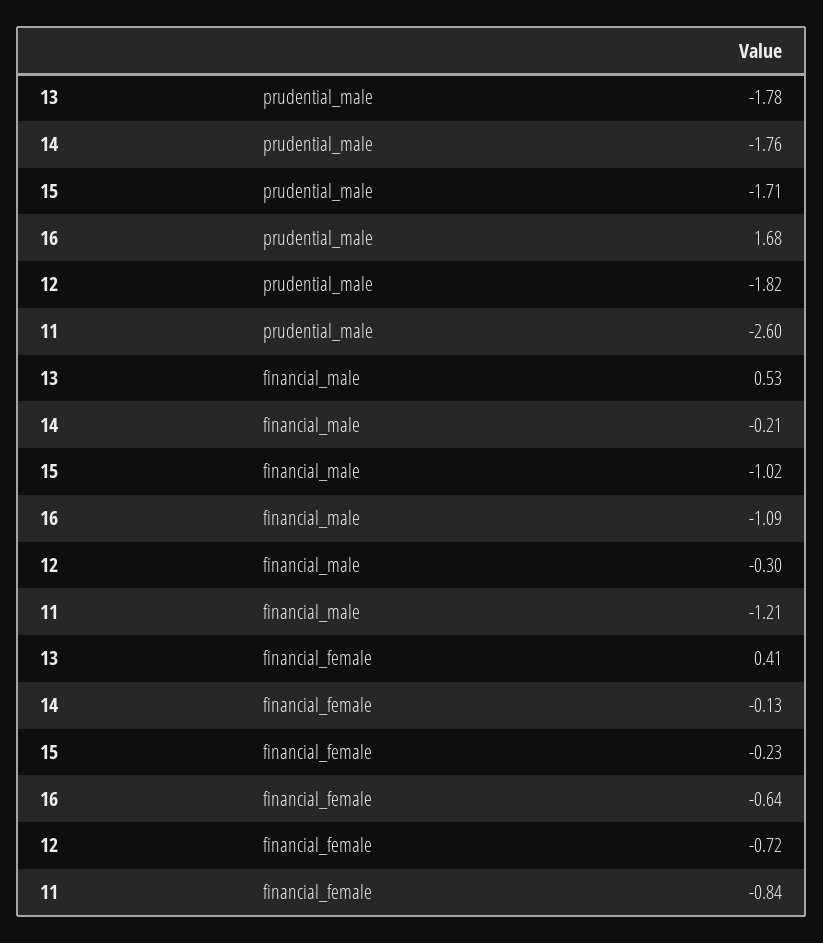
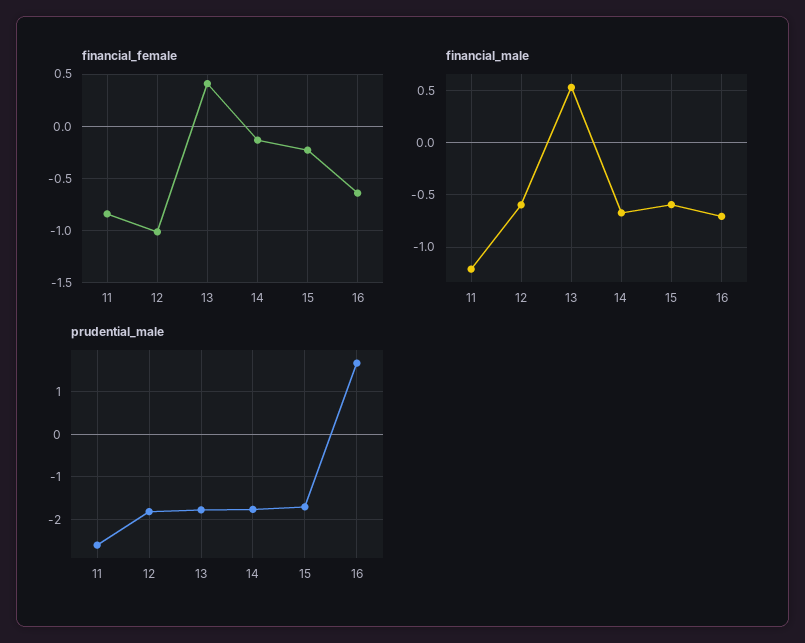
financial_male, 14: -0.21 -> -0.7
financial_male, 15: -1.02 -> -0.6
financial_male, 16: -1.09 -> -0.7
financial_male, 12: -0.3 -> -0.6
financial_female, 12: -0.72 -> -1

